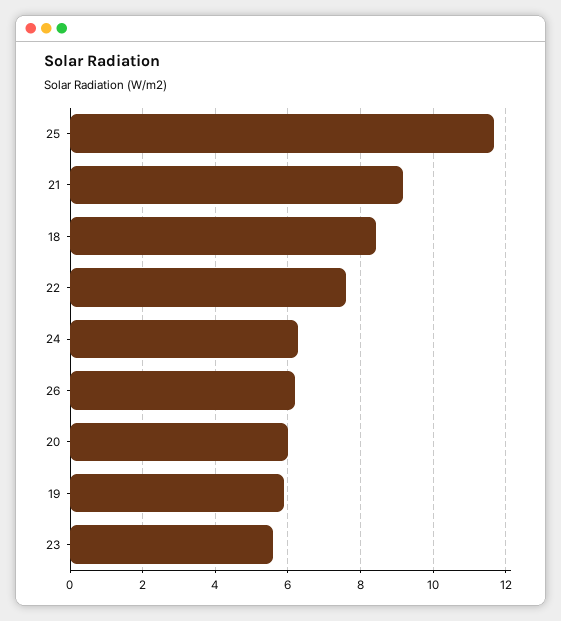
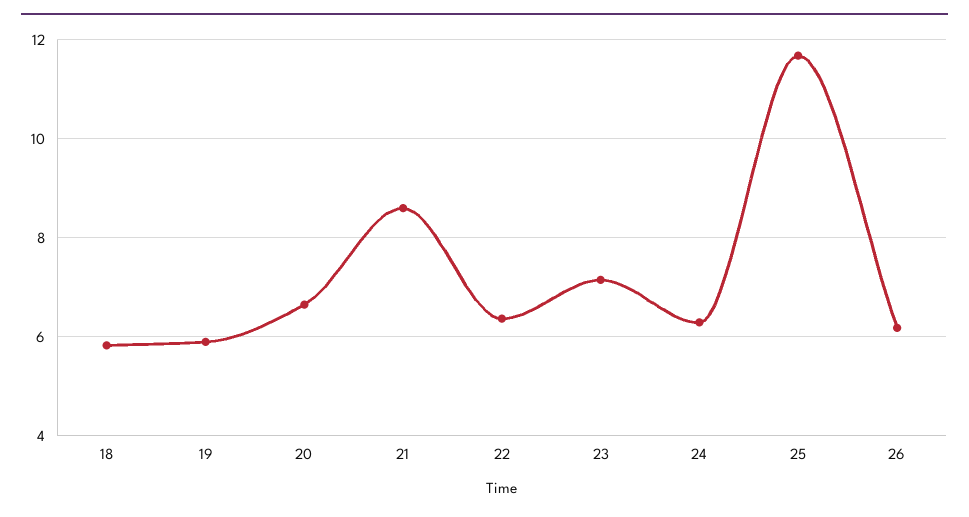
21: 9.2 -> 8.6
18: 8.4 -> 5.8
22: 7.6 -> 6.4
20: 6 -> 6.6
23: 5.6 -> 7.2

